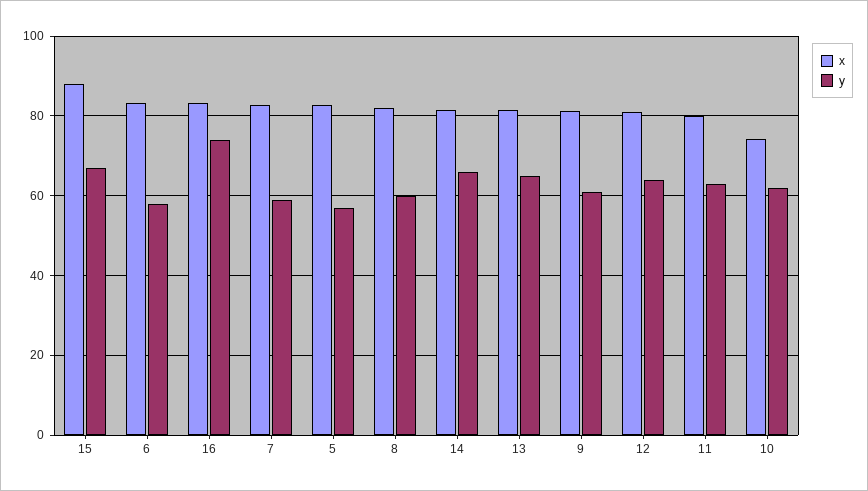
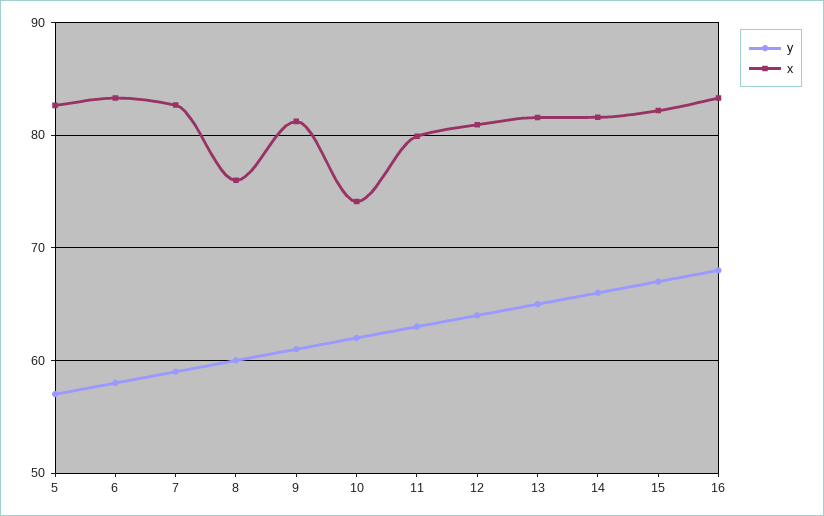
x, 15: 88 -> 82
y, 16: 74 -> 68
x, 8: 82 -> 76

